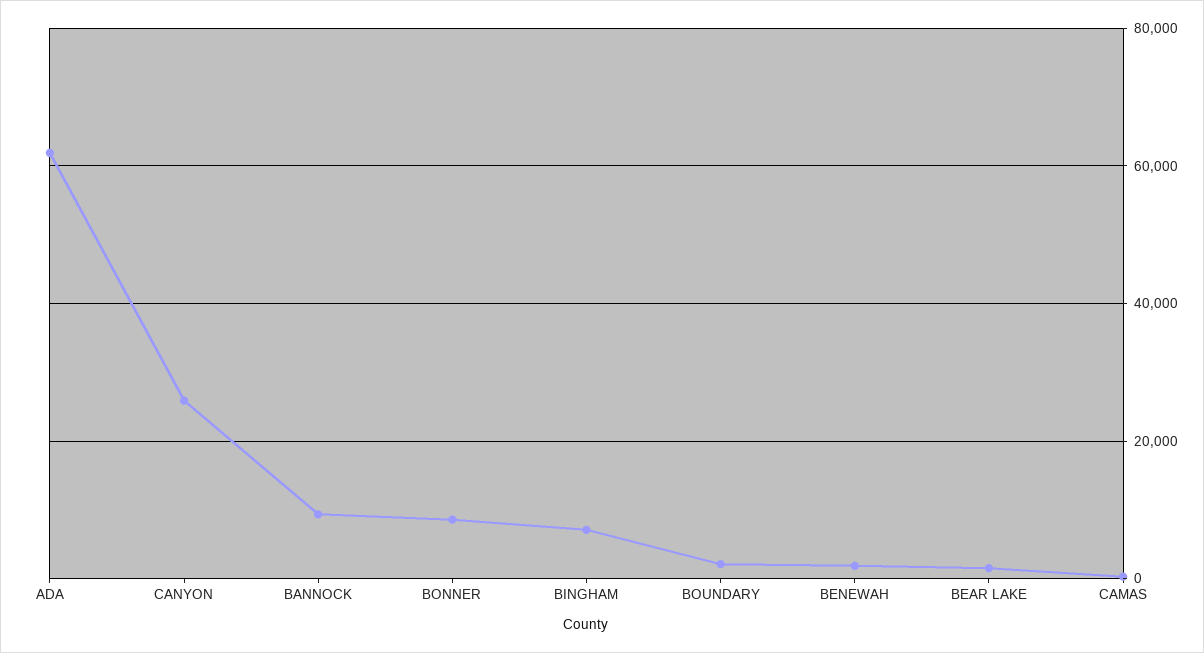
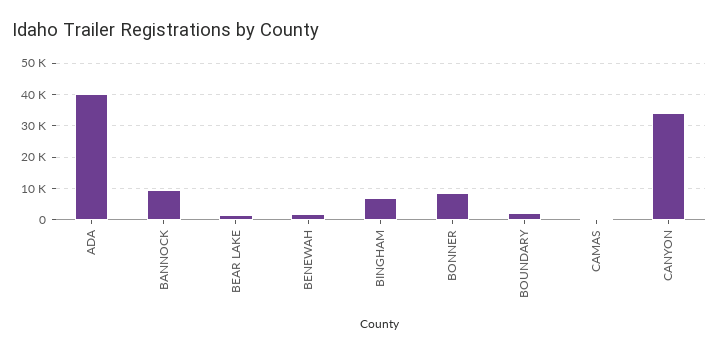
ADA: 62000 -> 40000
CANYON: 26000 -> 34000

